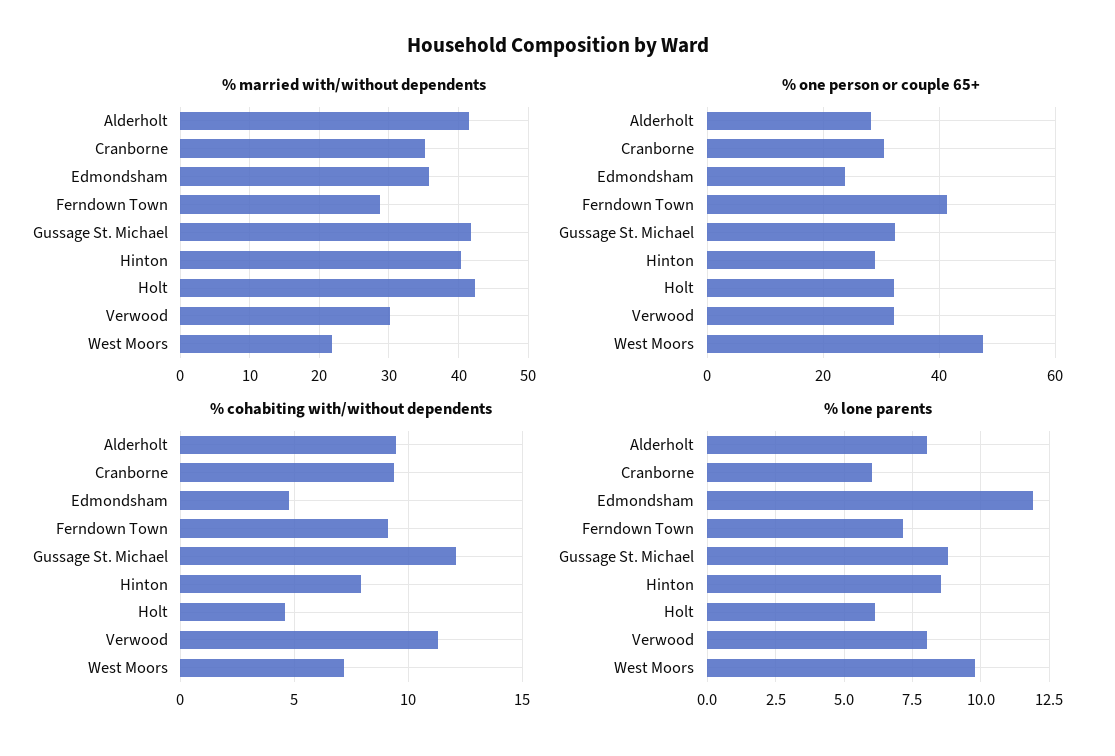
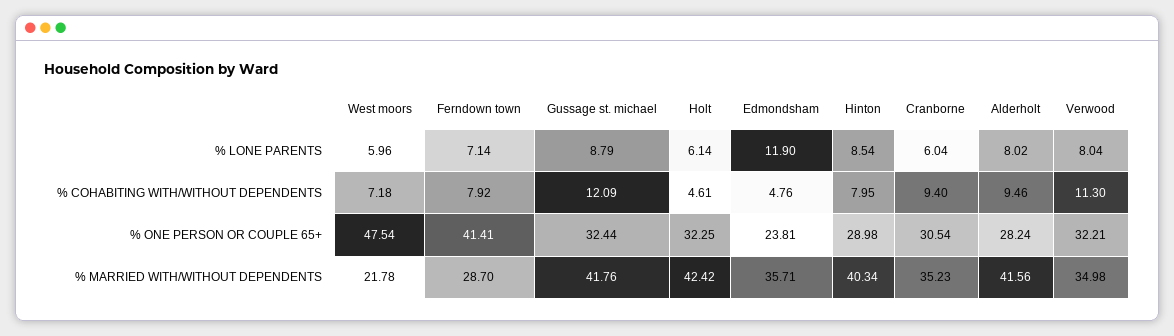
% married with/without dependents, Verwood: 30 -> 34.98
% cohabiting with/without dependents, Ferndown Town: 9 -> 7.92
% lone parents, West Moors: 9.75 -> 5.96

